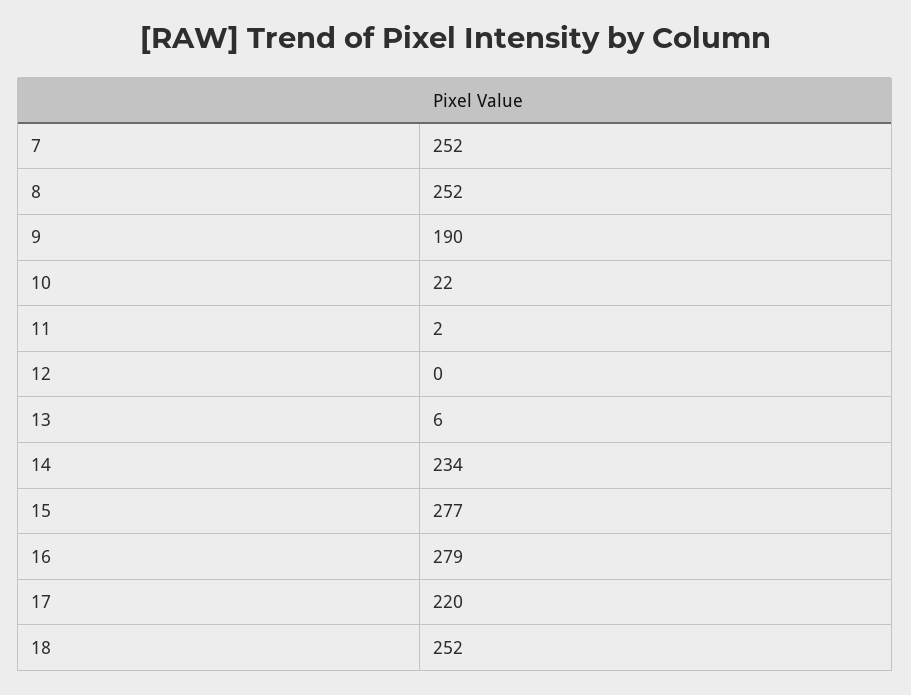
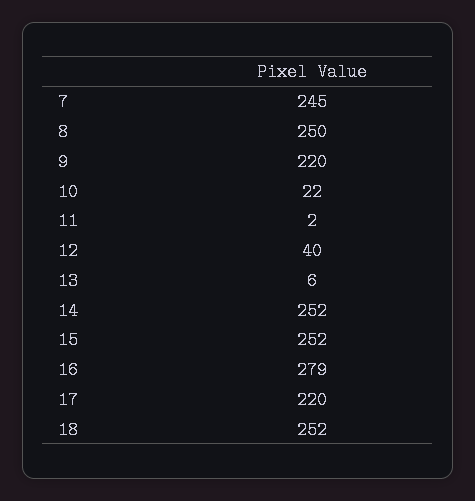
7: 252 -> 245
8: 252 -> 250
9: 190 -> 220
12: 0 -> 40
14: 234 -> 252
15: 277 -> 252

